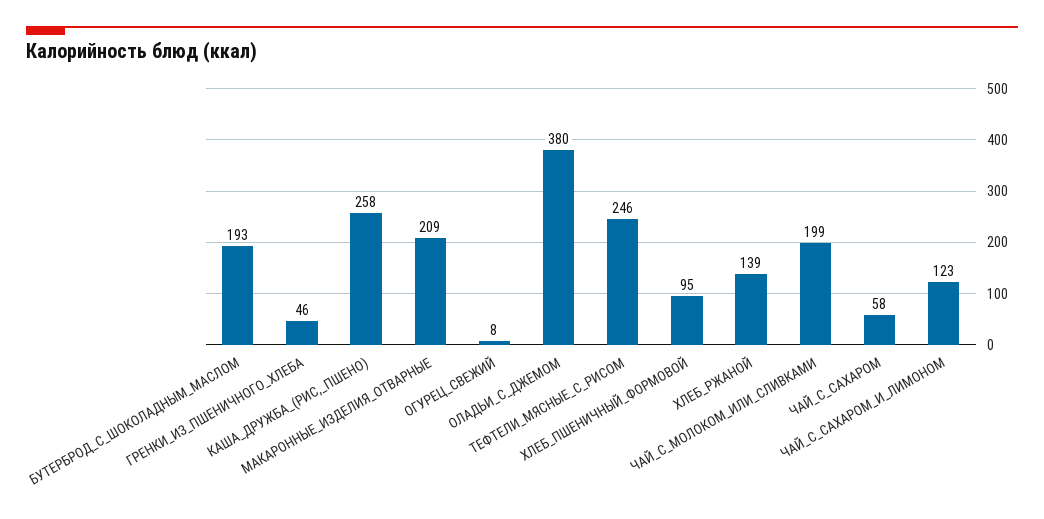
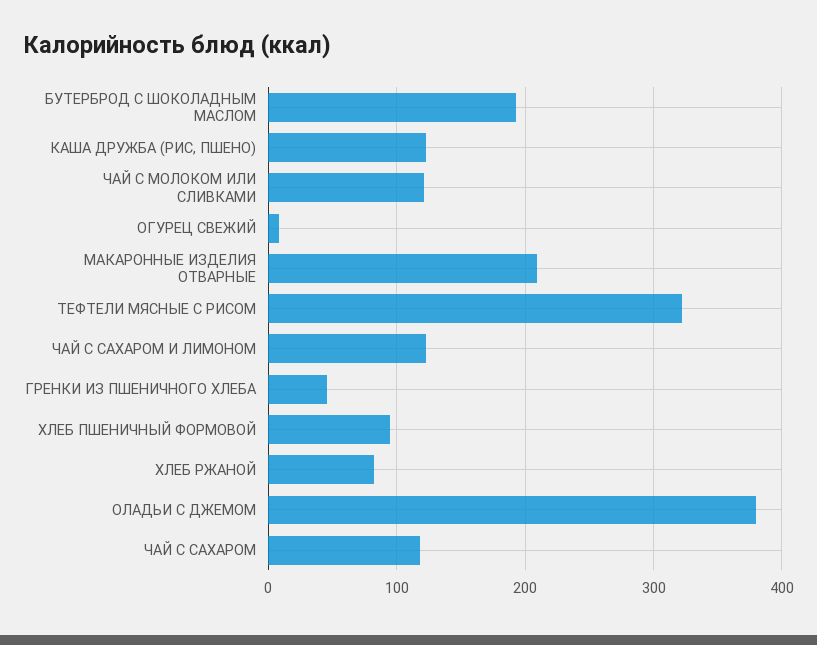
КАША_ДРУЖБА_(РИС,_ПШЕНО): 258 -> 120
ТЕФТЕЛИ_МЯСНЫЕ_С_РИСОМ: 246 -> 320
ХЛЕБ_РЖАНОЙ: 139 -> 80
ЧАЙ_С_МОЛОКОМ_ИЛИ_СЛИВКАМИ: 199 -> 120
ЧАЙ_С_САХАРОМ: 58 -> 120

